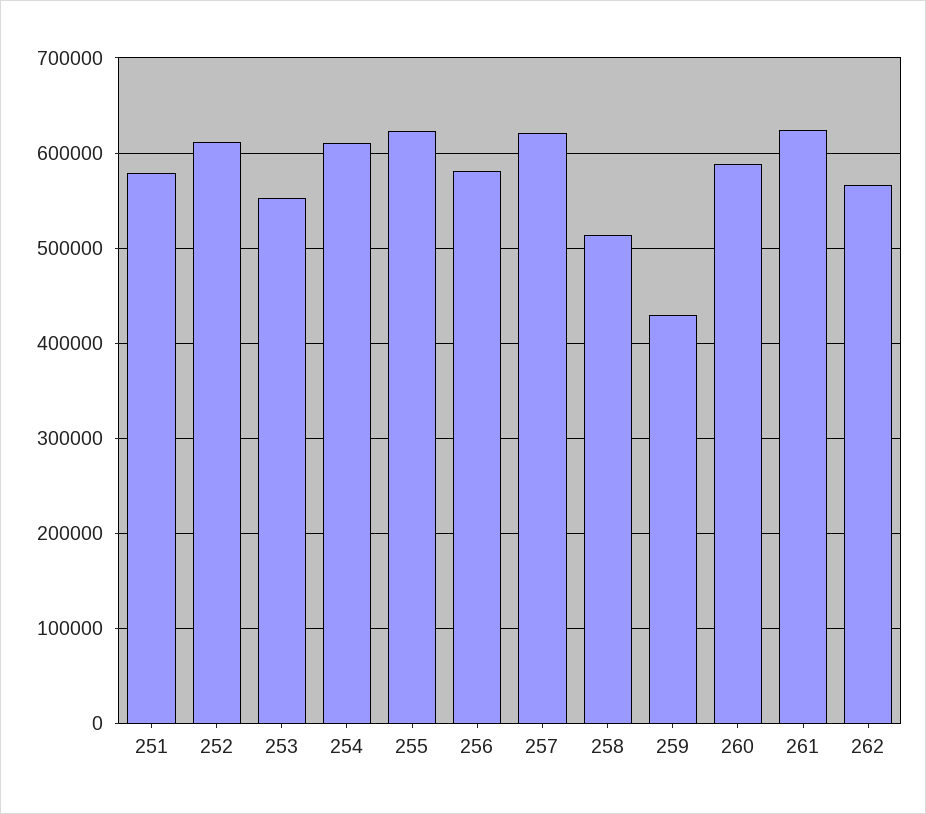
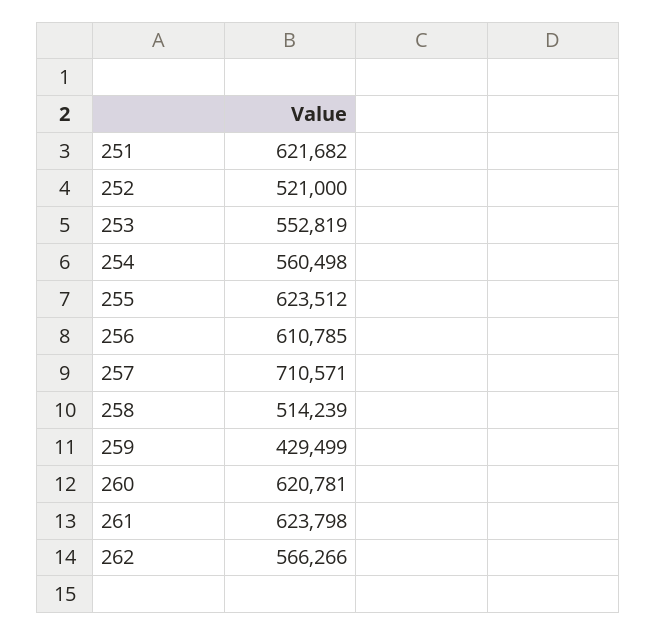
251: 580000 -> 621682
252: 610000 -> 521000
254: 610000 -> 560498
256: 580000 -> 610785
257: 620000 -> 710571
260: 590000 -> 620781

